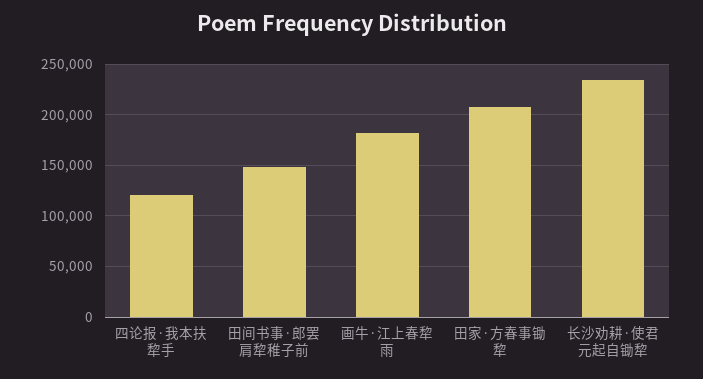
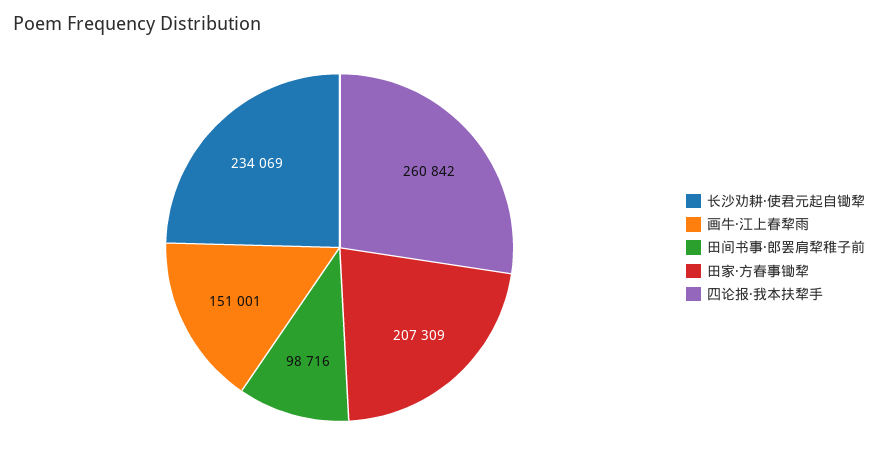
四论报·我本扶犂手: 120000 -> 260842
田间书事·郎罢肩犂稚子前: 150000 -> 98716
画牛·江上春犂雨: 180000 -> 151001

